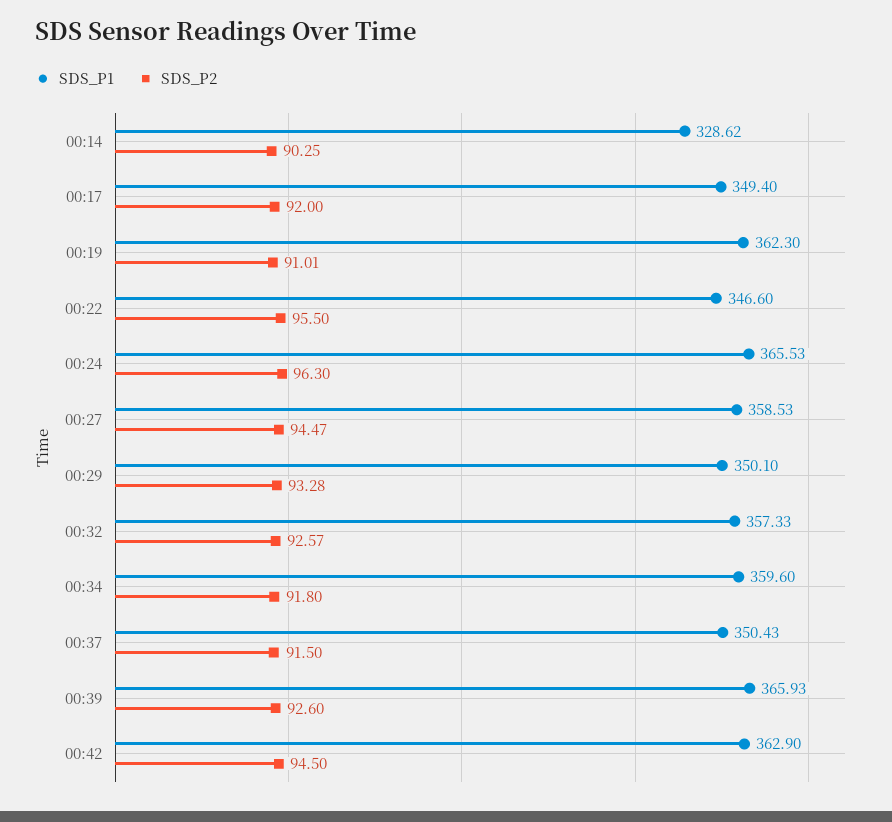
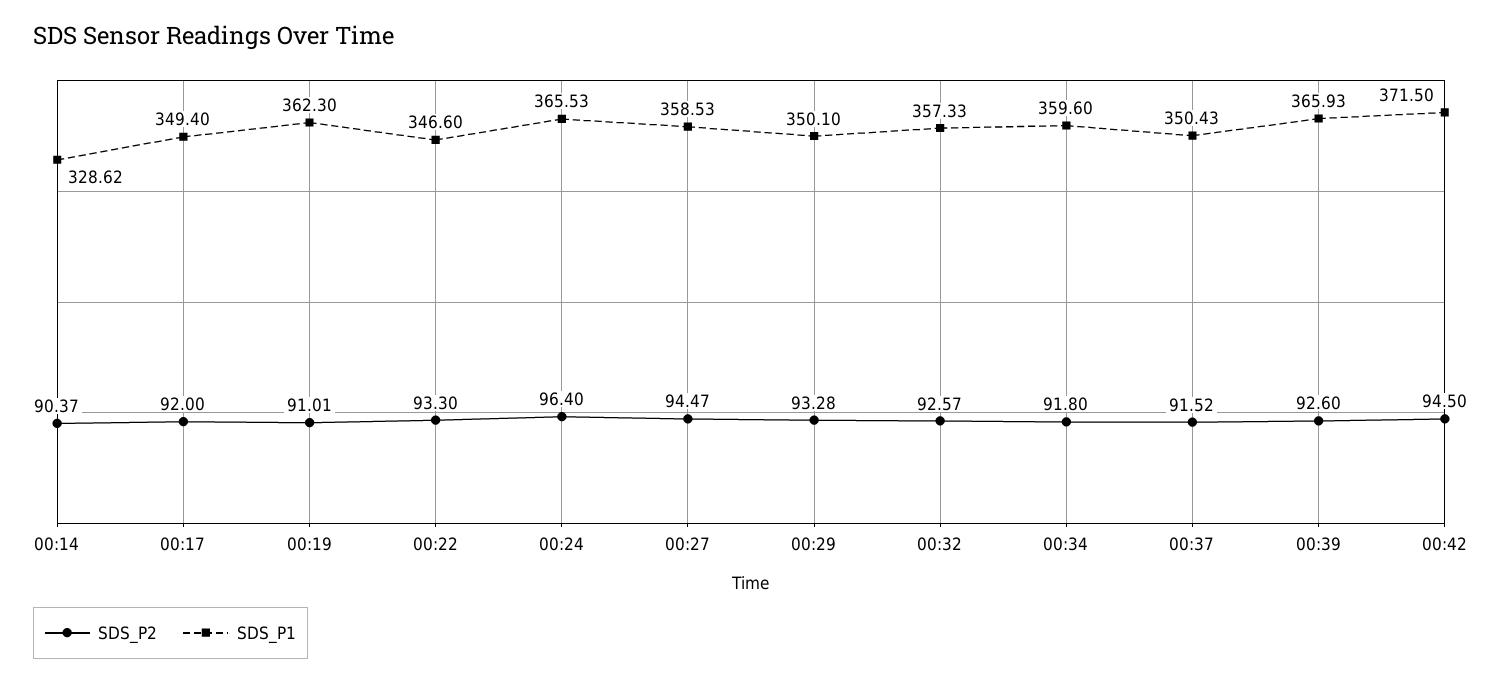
SDS_P2, 00:14: 90.25 -> 90.37
SDS_P2, 00:22: 95.5 -> 93.3
SDS_P2, 00:24: 96.3 -> 96.4
SDS_P2, 00:37: 91.5 -> 91.52
SDS_P1, 00:42: 362.9 -> 371.5

